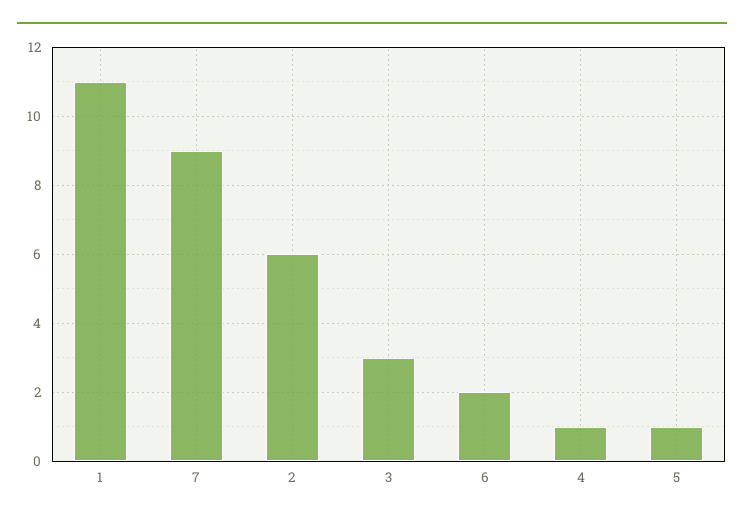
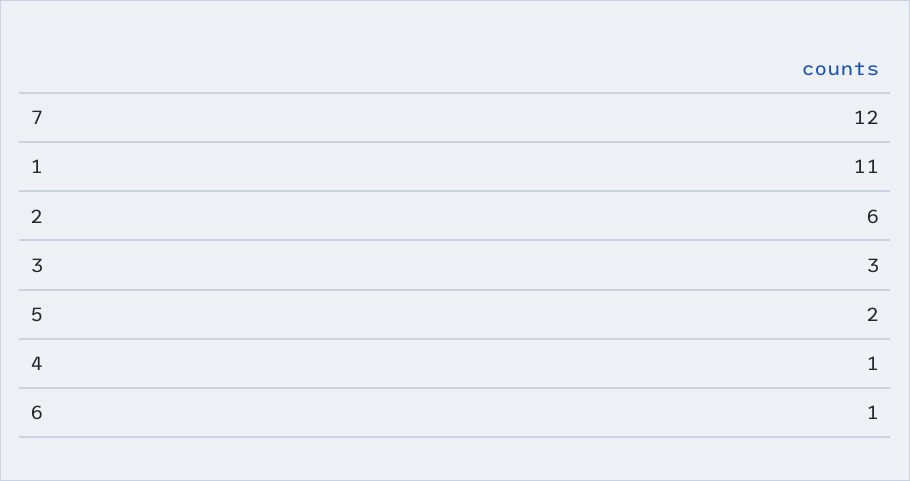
7: 9 -> 12
6: 2 -> 1
5: 1 -> 2

